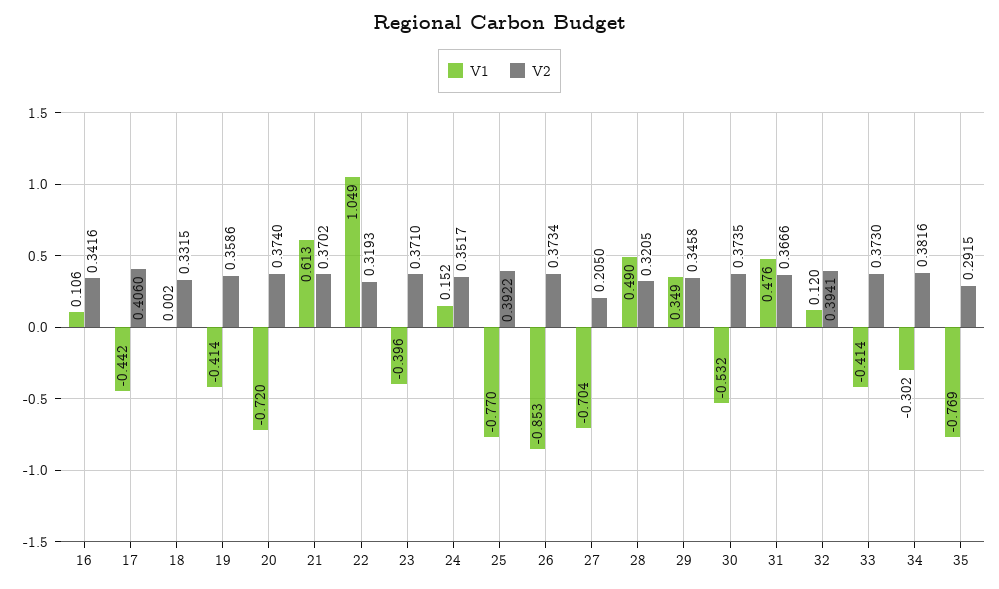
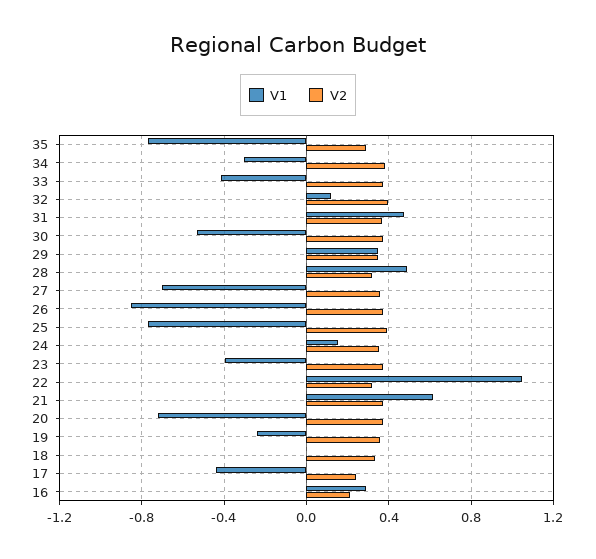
V1, 16: 0.106 -> 0.3
V2, 16: 0.3416 -> 0.2
V2, 17: 0.406 -> 0.25
V1, 19: -0.414 -> -0.25
V2, 27: 0.205 -> 0.35

